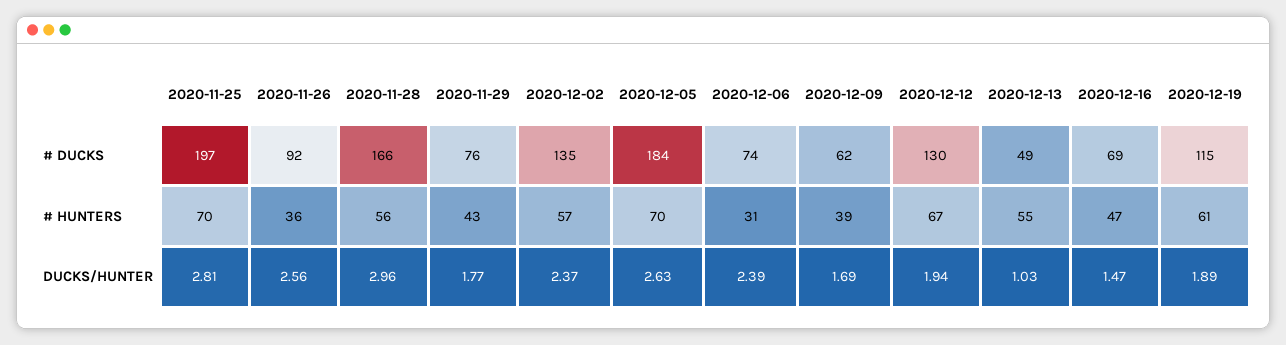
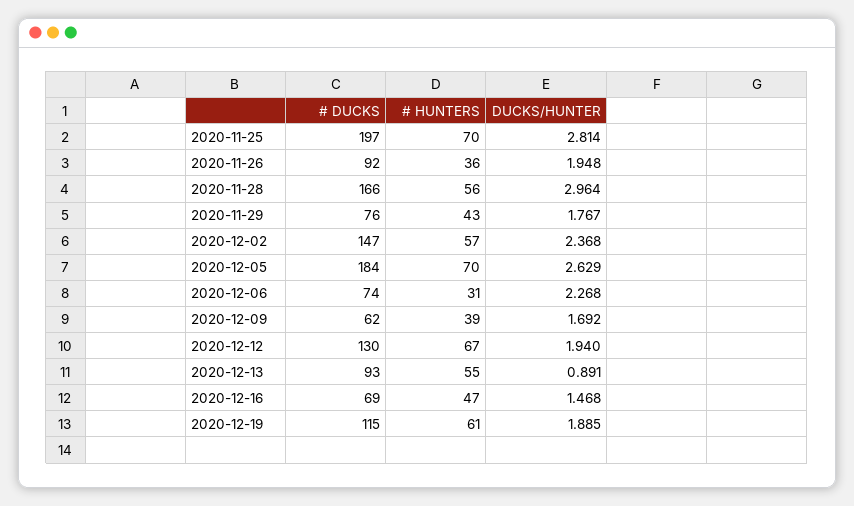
2020-12-02, # DUCKS: 135 -> 147
2020-12-13, # DUCKS: 49 -> 93
2020-11-26, DUCKS/HUNTER: 2.56 -> 1.948
2020-12-06, DUCKS/HUNTER: 2.39 -> 2.268
2020-12-13, DUCKS/HUNTER: 1.03 -> 0.891

